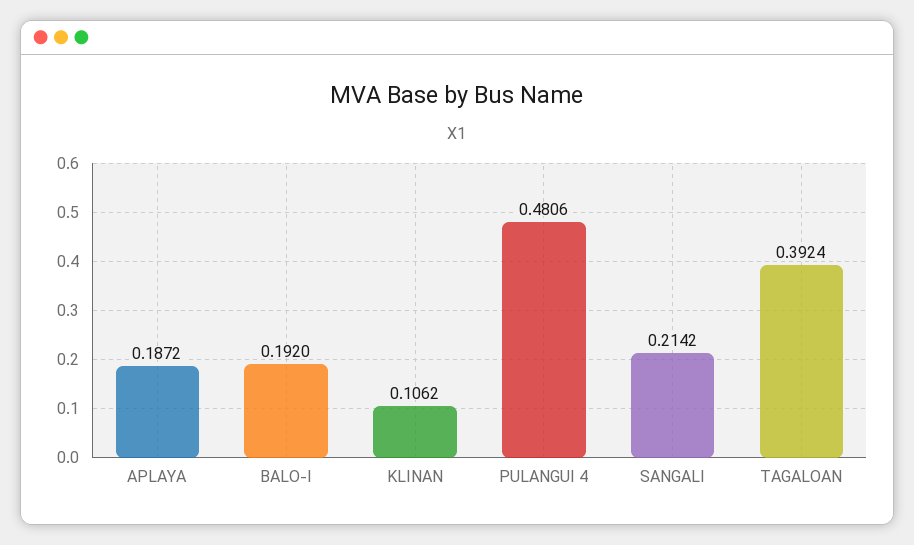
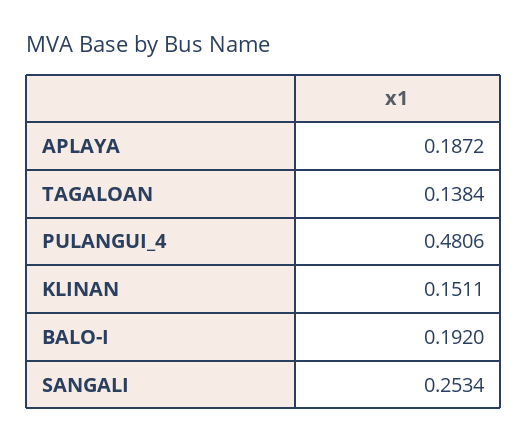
KLINAN: 0.1062 -> 0.1511
SANGALI: 0.2142 -> 0.2534
TAGALOAN: 0.3924 -> 0.1384

